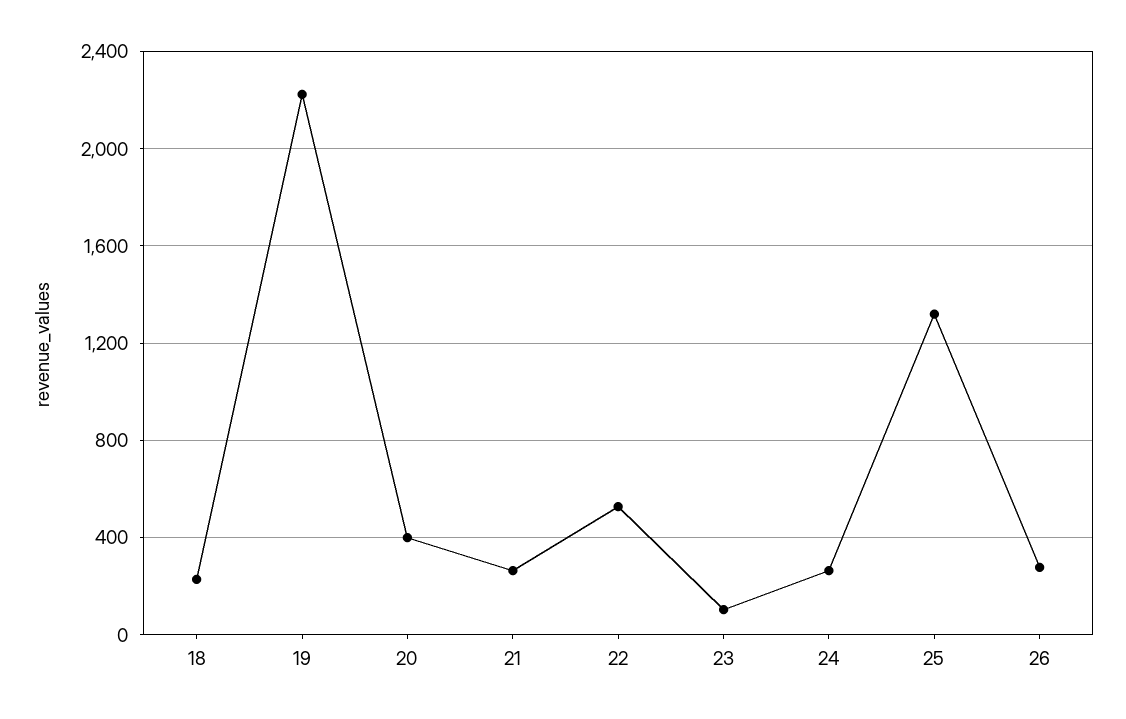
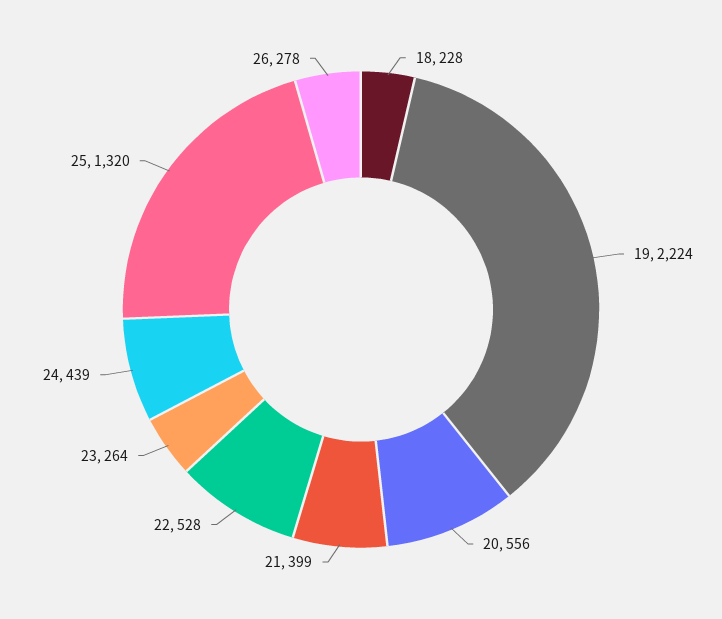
20: 400 -> 556
21: 250 -> 399
23: 100 -> 264
24: 250 -> 439

